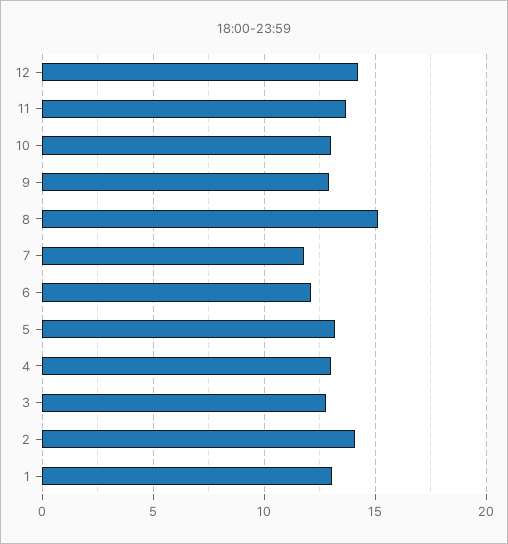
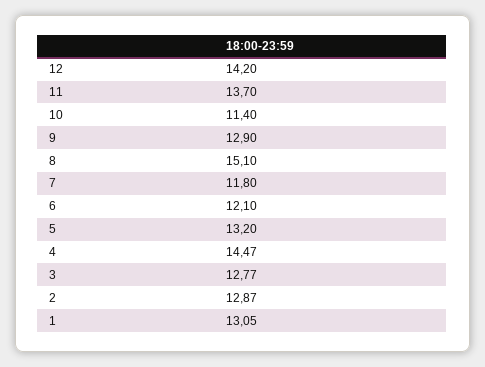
10: 13 -> 11.4
4: 13 -> 14.47
2: 14 -> 12.87

